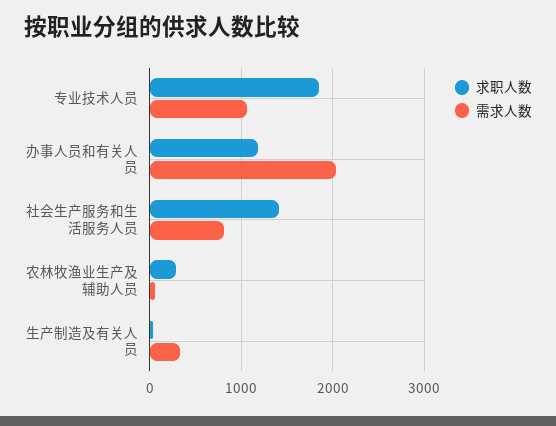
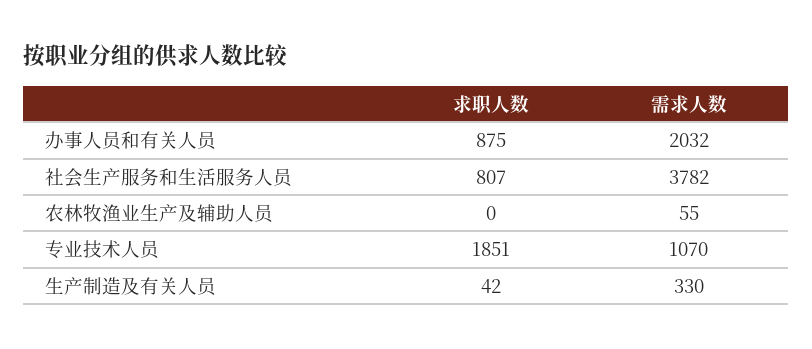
求职人数, 办事人员和有关人员: 1200 -> 875
求职人数, 社会生产服务和生活服务人员: 1400 -> 807
需求人数, 社会生产服务和生活服务人员: 800 -> 3782
求职人数, 农林牧渔业生产及辅助人员: 300 -> 0

